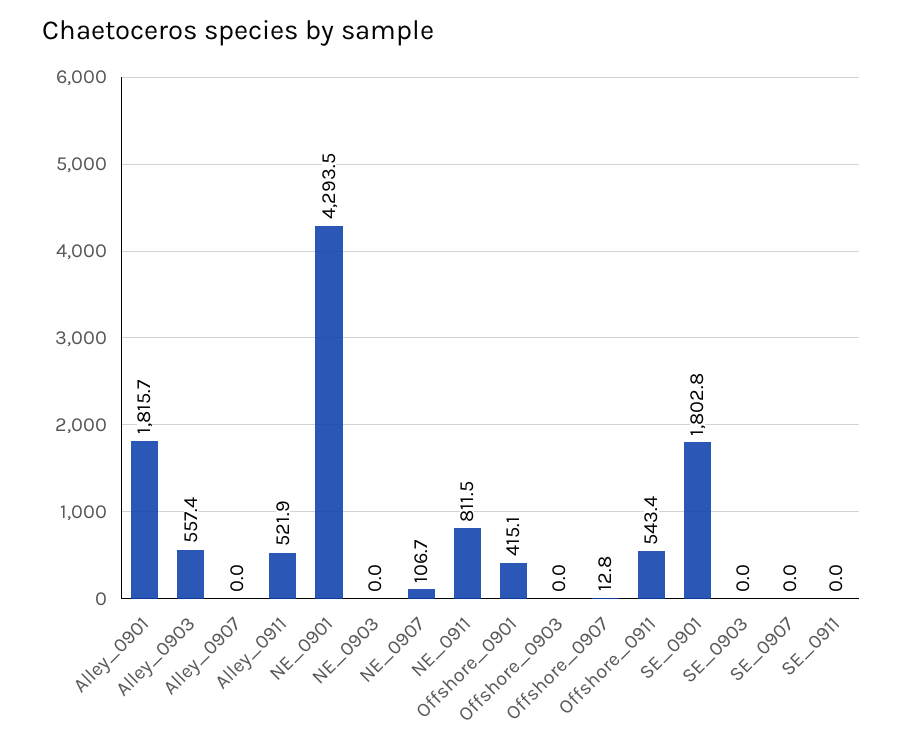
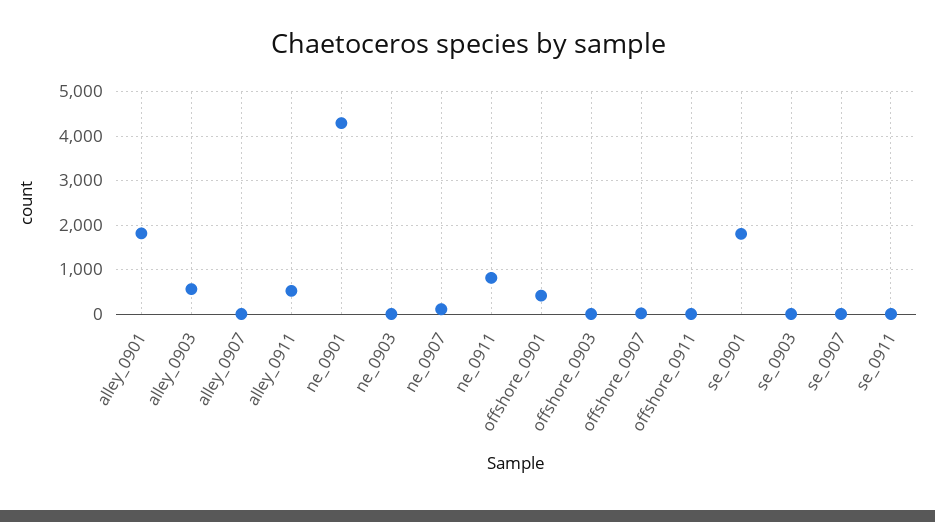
Offshore_0911: 543.4 -> 0

